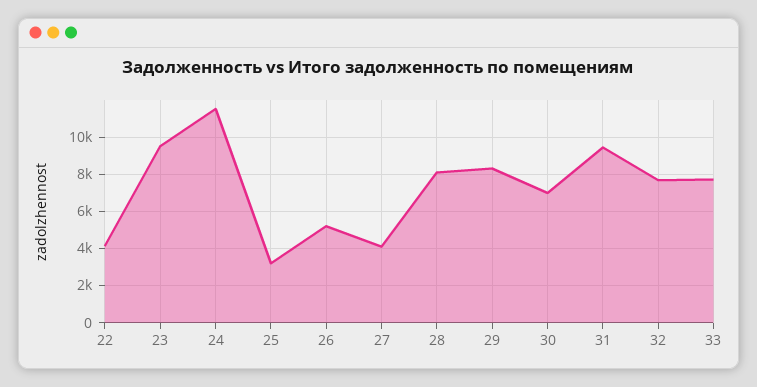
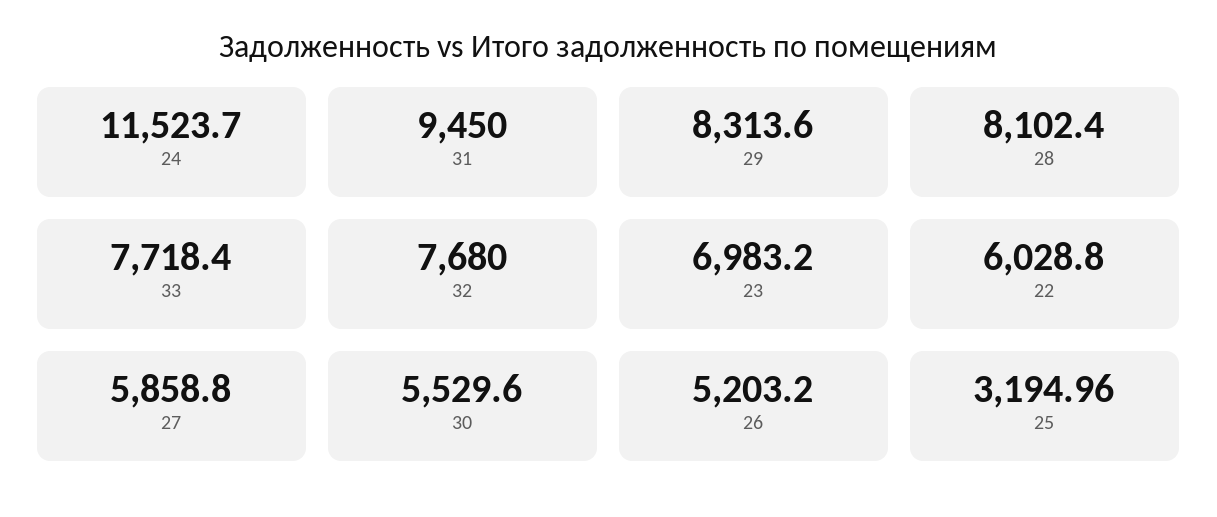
22: 4000 -> 6028.8
23: 9500 -> 6983.2
27: 4000 -> 5858.8
30: 7000 -> 5529.6

